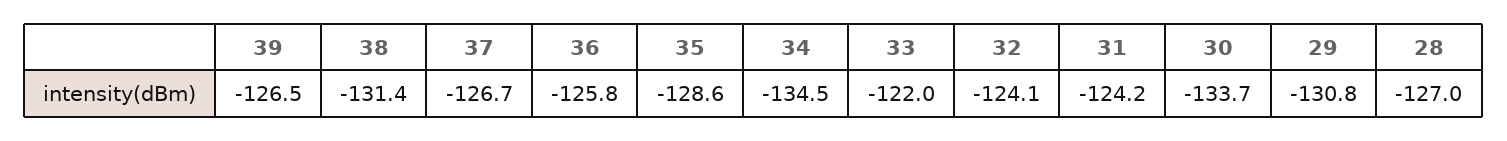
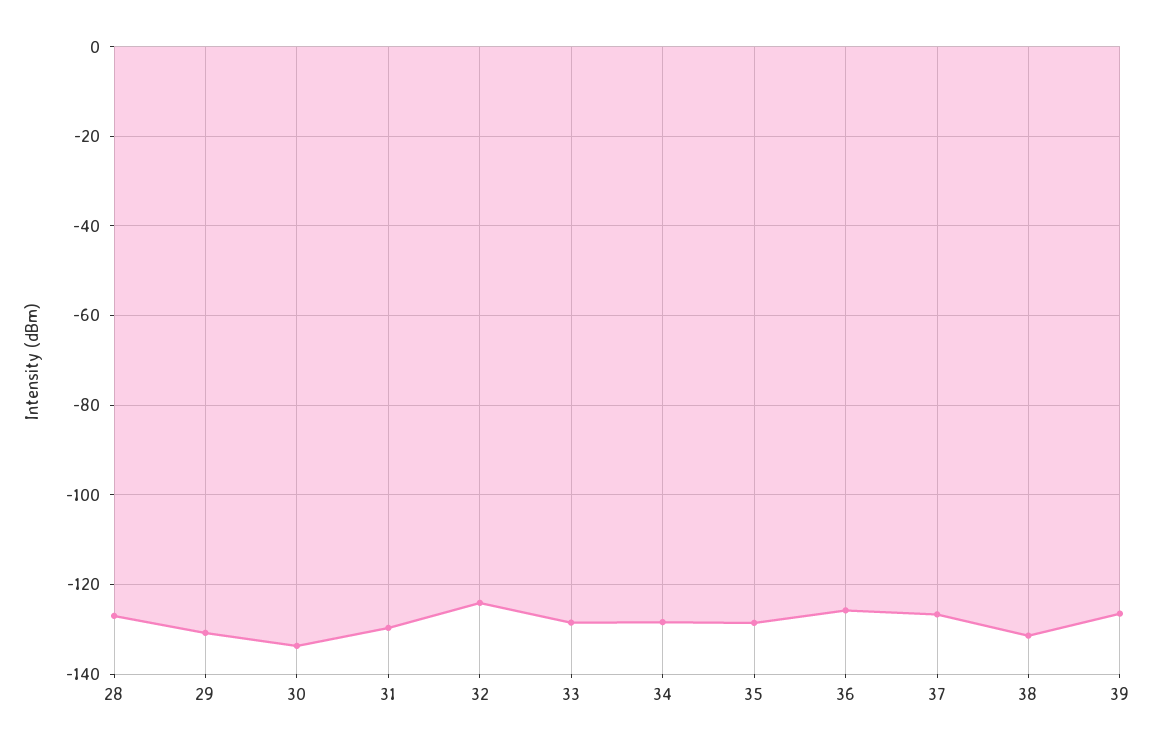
34: -134.5 -> -128
33: -122 -> -128
31: -124.2 -> -130

